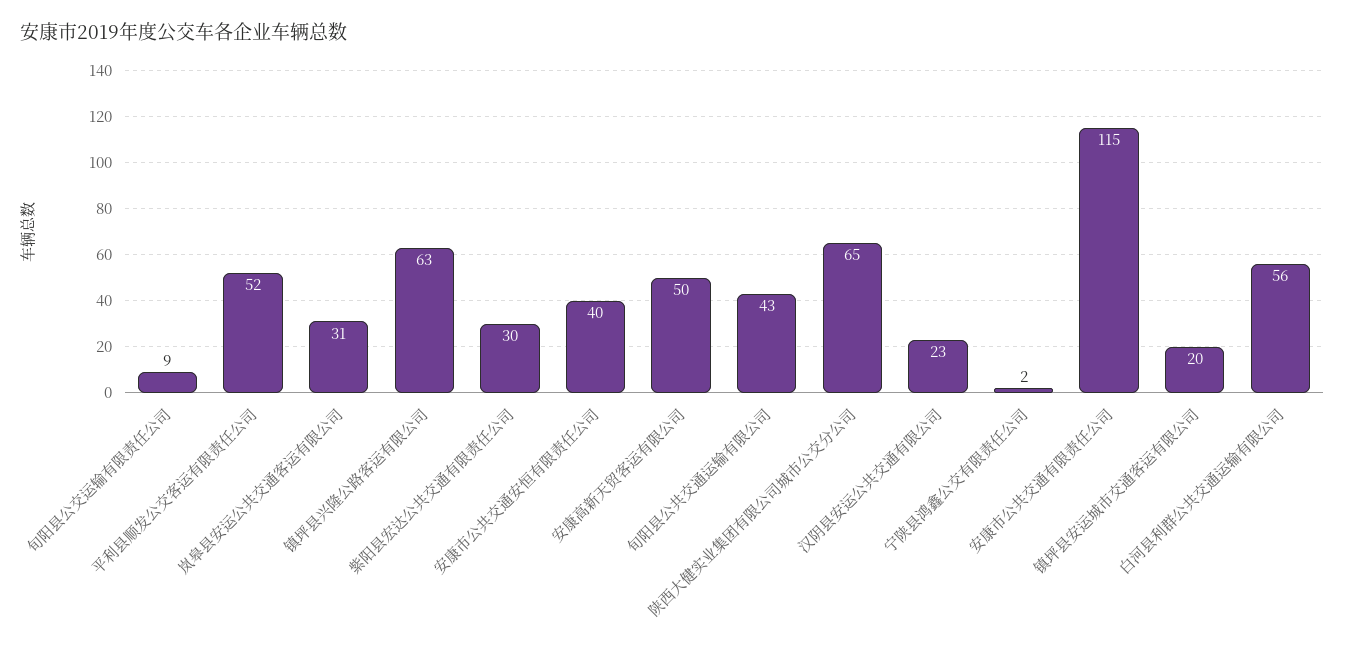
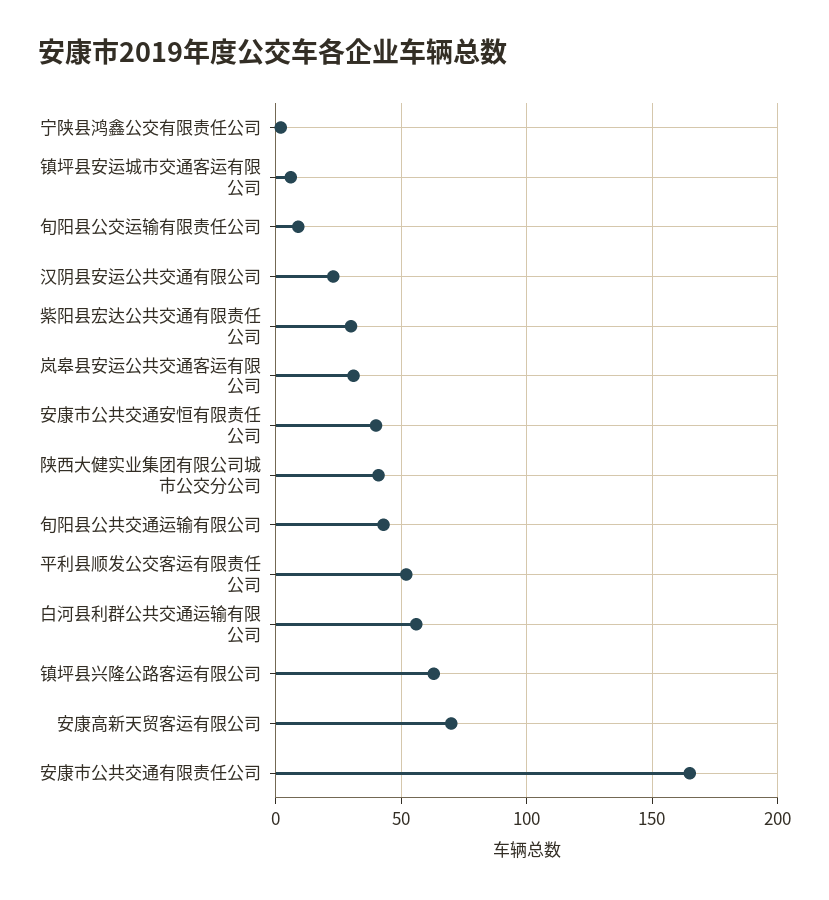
安康高新天贸客运有限公司: 50 -> 70
陕西大健实业集团有限公司城市公交分公司: 65 -> 40
安康市公共交通有限责任公司: 115 -> 165
镇坪县安运城市交通客运有限公司: 20 -> 5

